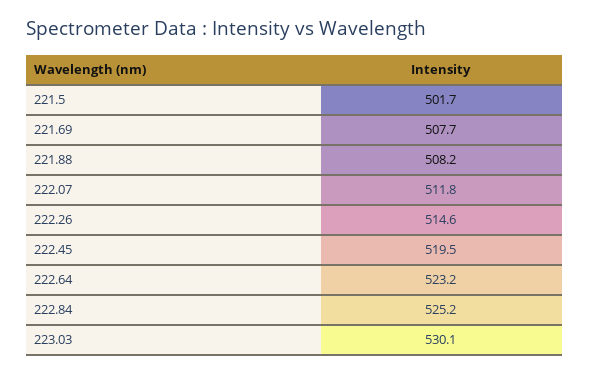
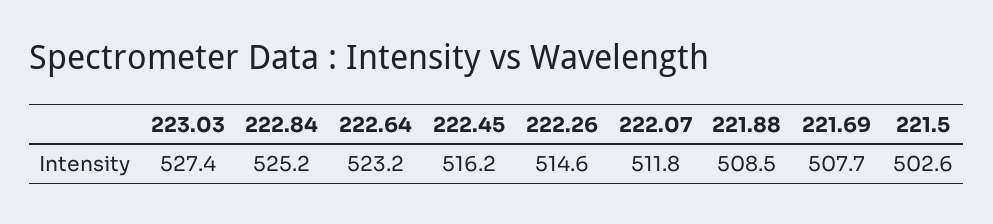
221.5: 501.7 -> 502.6
221.88: 508.2 -> 508.5
222.45: 519.5 -> 516.2
223.03: 530.1 -> 527.4

